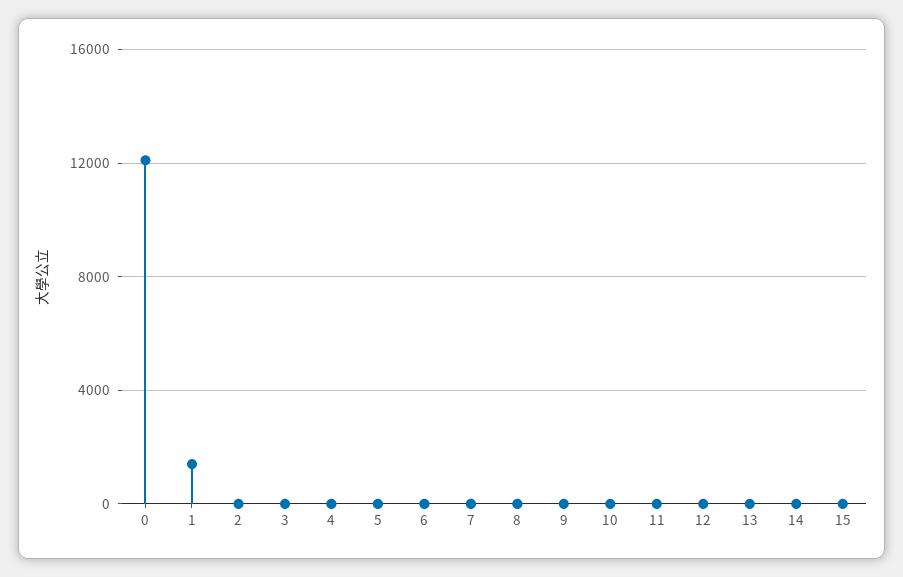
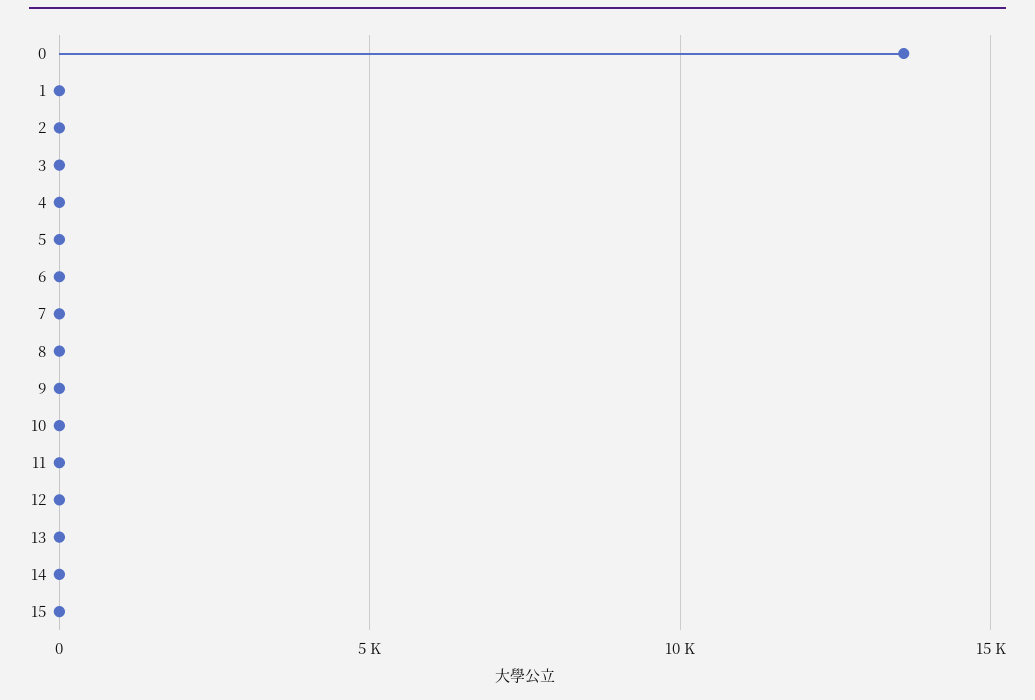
0: 12000 -> 13500
1: 1500 -> 0

